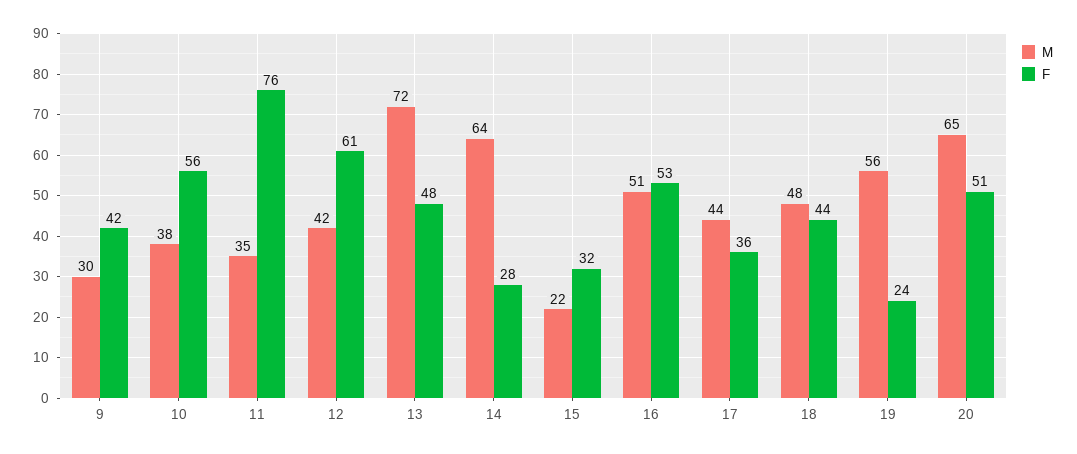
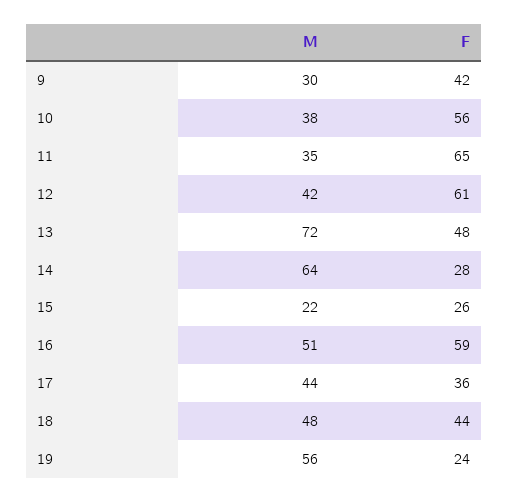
F, 11: 76 -> 65
F, 15: 32 -> 26
F, 16: 53 -> 59
M, 20: 65 -> none
F, 20: 51 -> none

